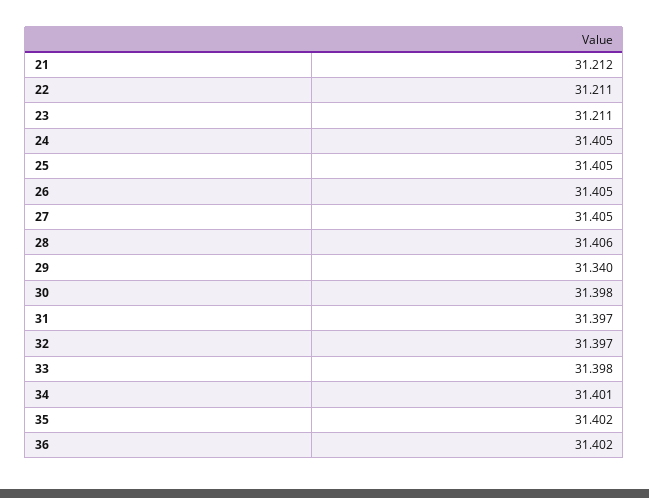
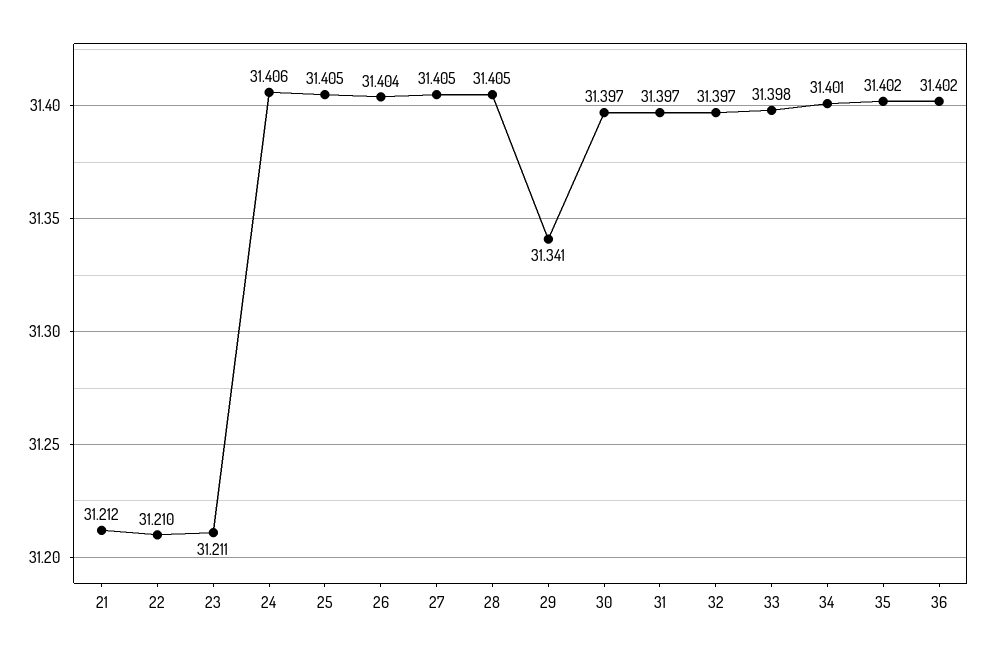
22: 31.211 -> 31.21
24: 31.405 -> 31.406
26: 31.405 -> 31.404
28: 31.406 -> 31.405
29: 31.34 -> 31.341
30: 31.398 -> 31.397

